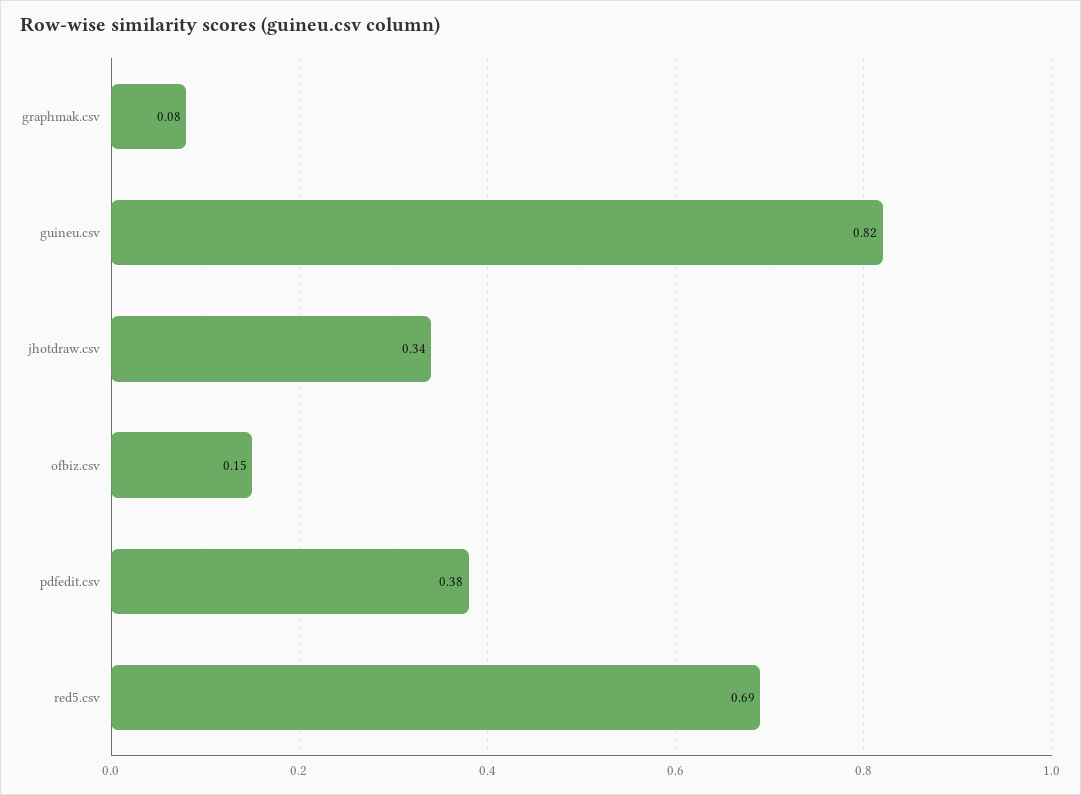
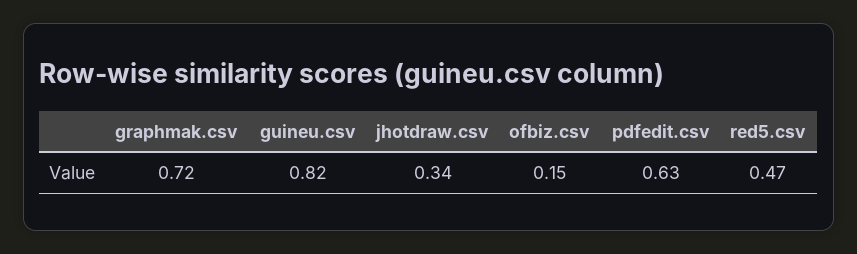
graphmak.csv: 0.08 -> 0.72
pdfedit.csv: 0.38 -> 0.63
red5.csv: 0.69 -> 0.47

